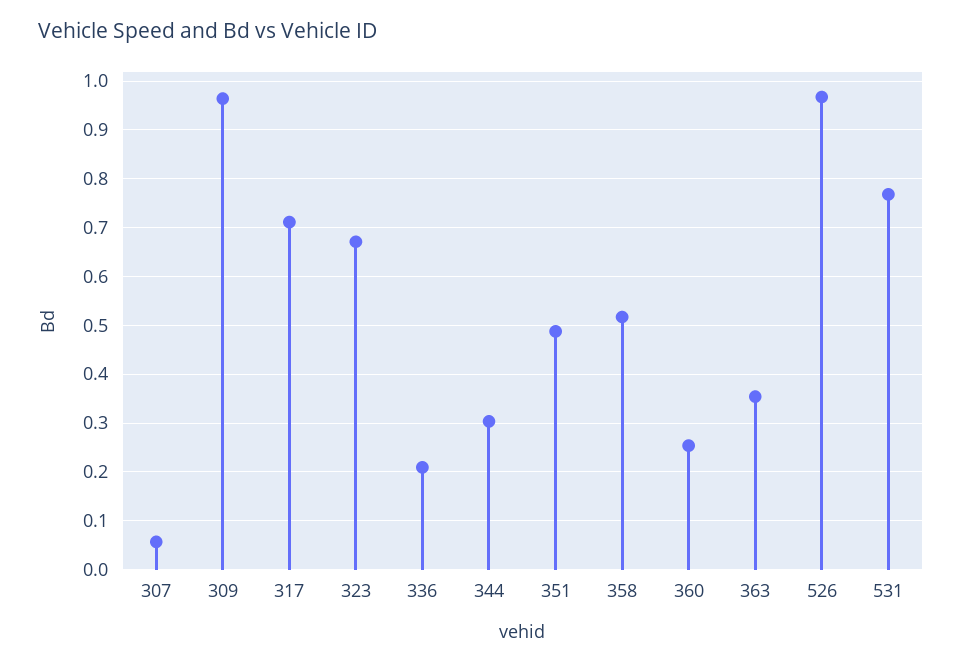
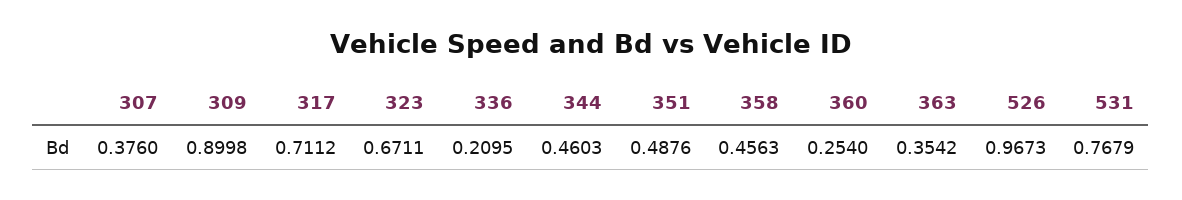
307: 0.06 -> 0.376
309: 0.96 -> 0.8998
344: 0.3 -> 0.4603
358: 0.52 -> 0.4563

